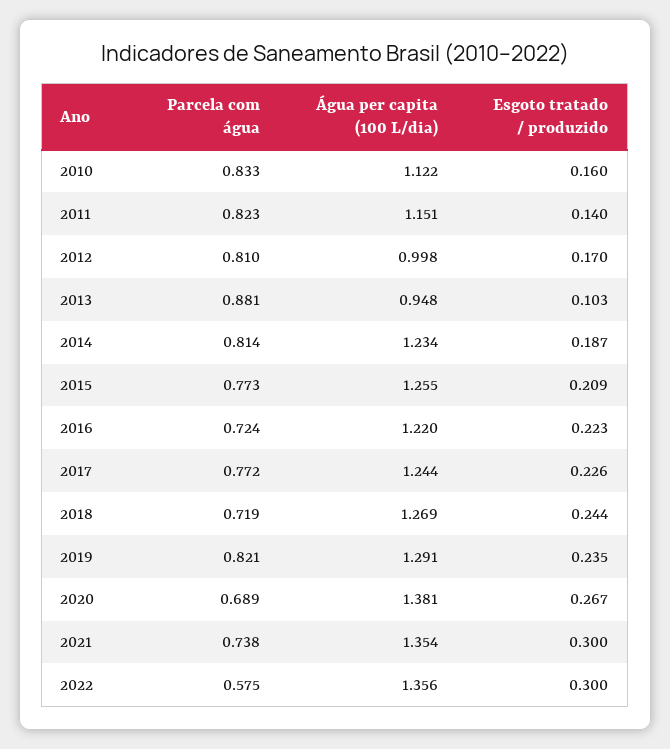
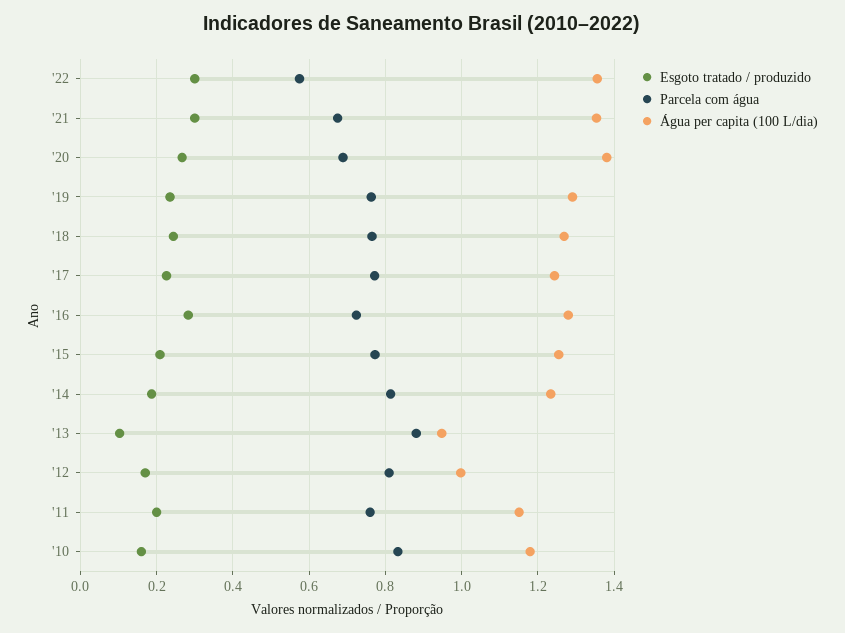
Água per capita (100 L/dia), 2010: 1.122 -> 1.18
Parcela com água, 2011: 0.823 -> 0.76
Esgoto tratado / produzido, 2011: 0.14 -> 0.2
Água per capita (100 L/dia), 2016: 1.22 -> 1.28
Esgoto tratado / produzido, 2016: 0.223 -> 0.28
Parcela com água, 2018: 0.719 -> 0.76
Parcela com água, 2019: 0.821 -> 0.76
Parcela com água, 2021: 0.738 -> 0.68

